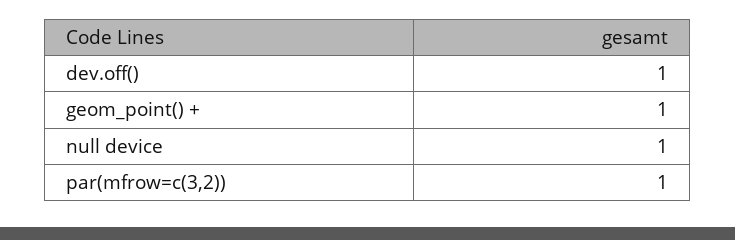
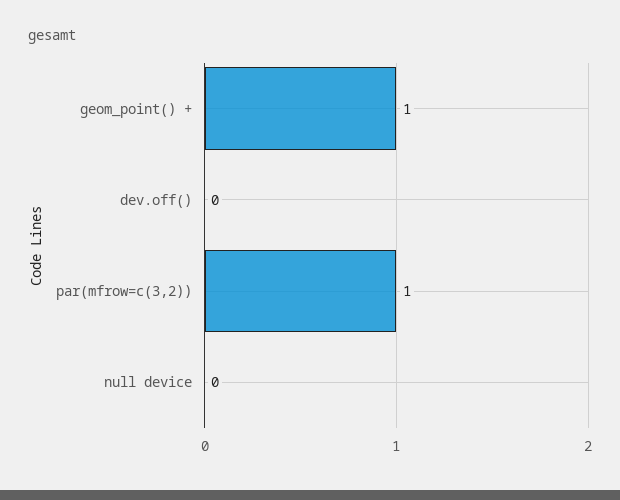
dev.off(): 1 -> 0
null device: 1 -> 0

